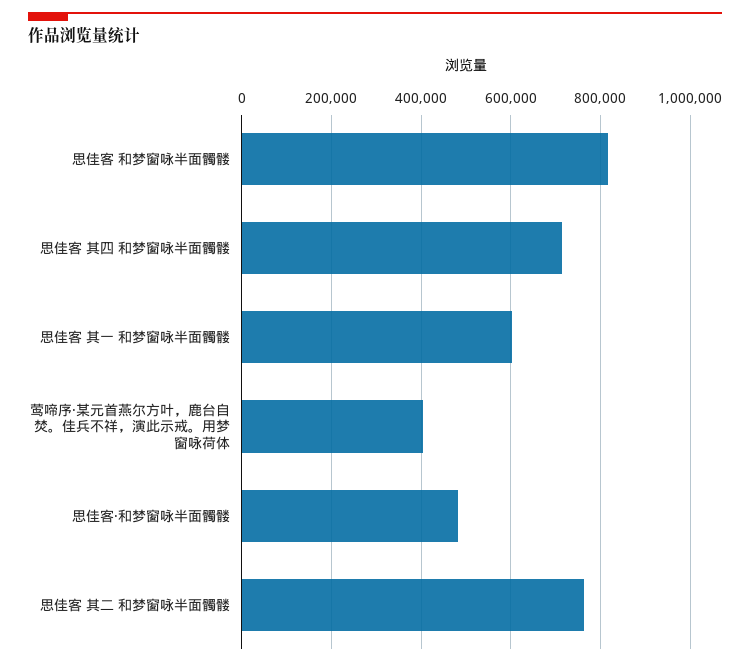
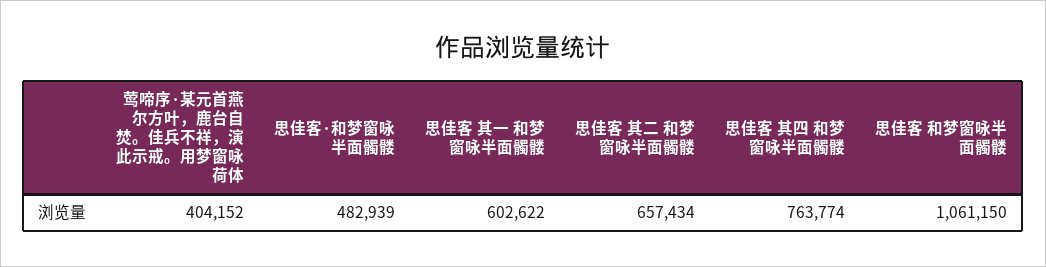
思佳客 和梦窗咏半面髑髅: 820000 -> 1061150
思佳客 其四 和梦窗咏半面髑髅: 720000 -> 763774
思佳客 其二 和梦窗咏半面髑髅: 760000 -> 657434

